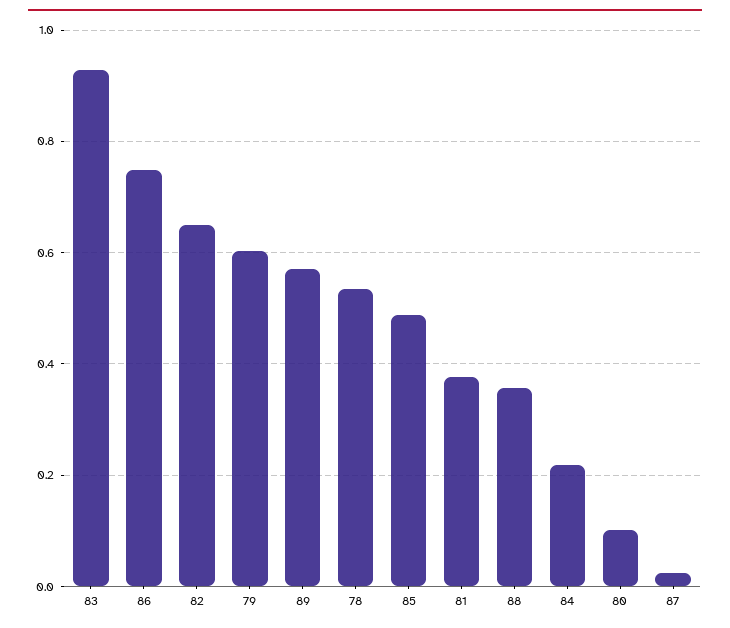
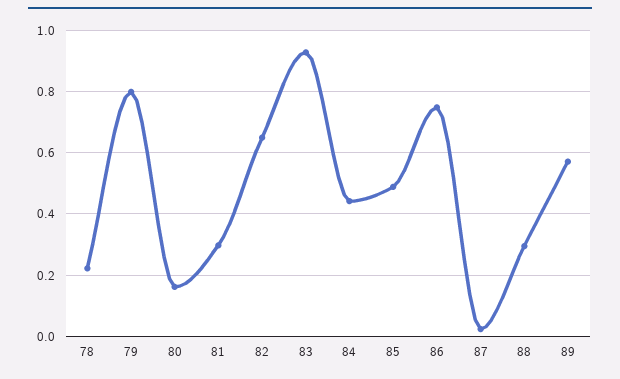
79: 0.6 -> 0.8
78: 0.54 -> 0.22
81: 0.38 -> 0.3
88: 0.36 -> 0.3
84: 0.22 -> 0.44
80: 0.1 -> 0.16

